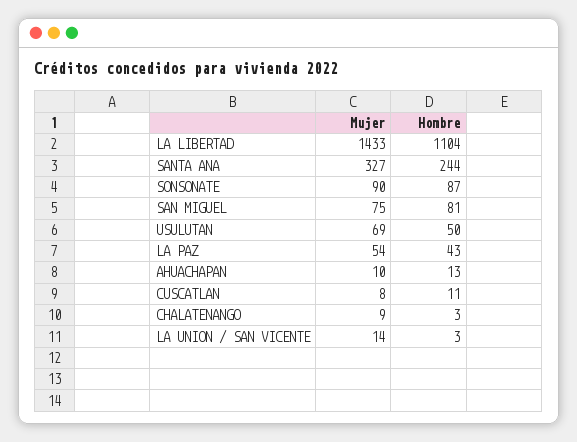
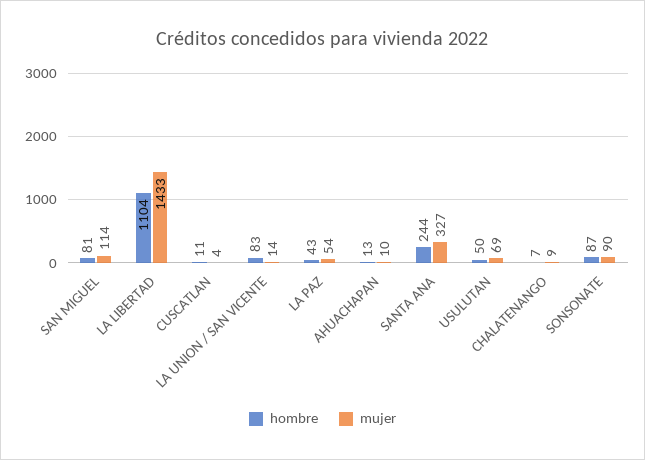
Mujer, SAN MIGUEL: 75 -> 114
Mujer, CUSCATLAN: 8 -> 4
Hombre, CHALATENANGO: 3 -> 7
Hombre, LA UNION / SAN VICENTE: 3 -> 83

